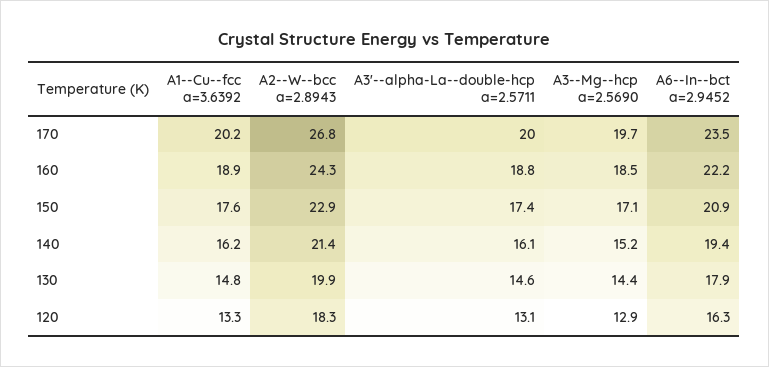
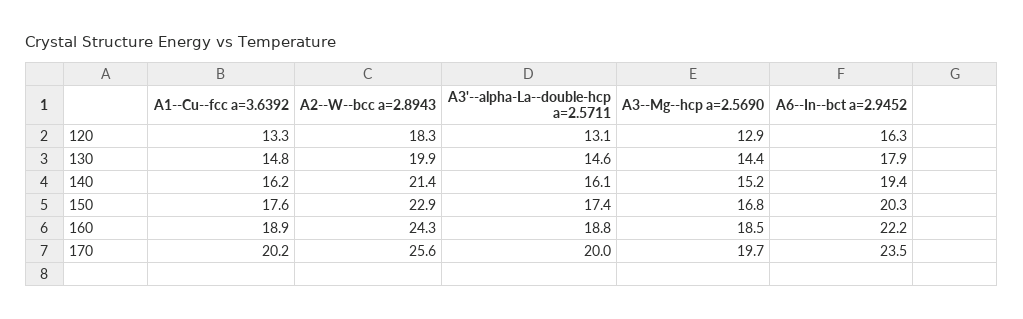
A2--W--bcc a=2.8943, 170: 26.8 -> 25.6
A3--Mg--hcp a=2.5690, 150: 17.1 -> 16.8
A6--In--bct a=2.9452, 150: 20.9 -> 20.3

